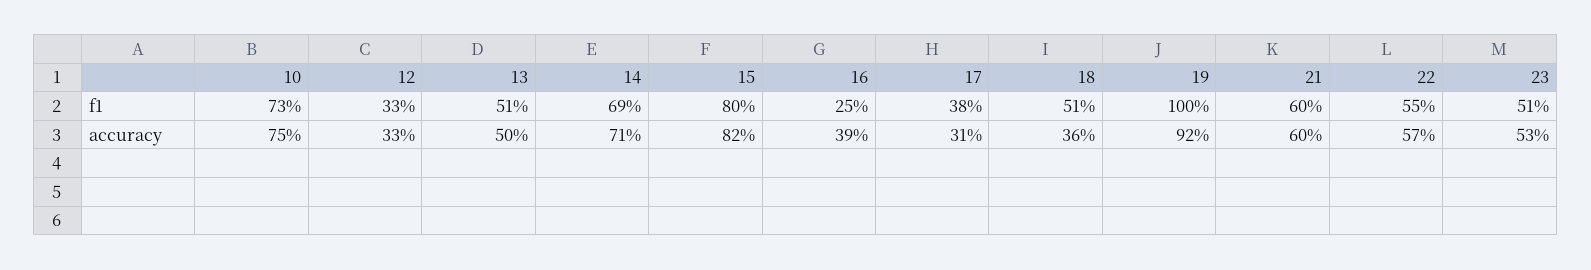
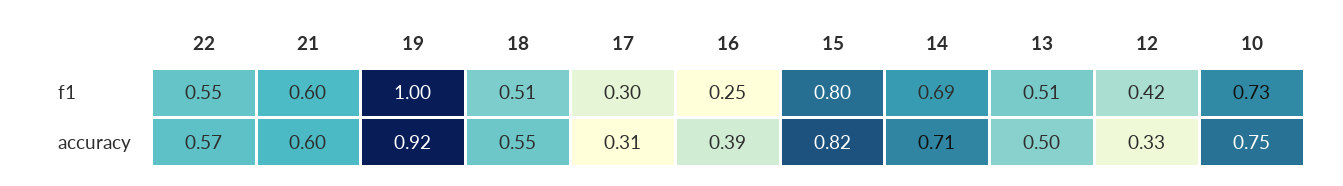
12, f1: 0.33 -> 0.42
17, f1: 0.38 -> 0.3
23, f1: 0.51 -> none
18, accuracy: 0.36 -> 0.55
23, accuracy: 0.53 -> none

